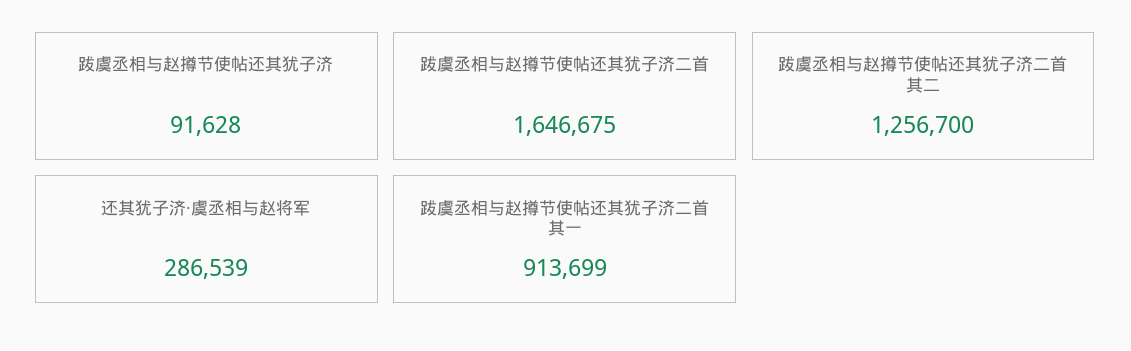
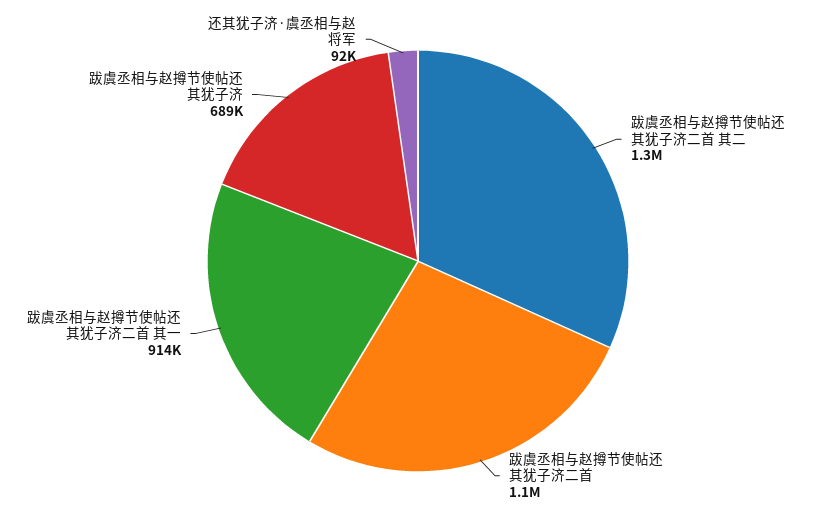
跋虞丞相与赵撙节使帖还其犹子济: 91628 -> 689000
跋虞丞相与赵撙节使帖还其犹子济二首: 1646675 -> 1100000
还其犹子济·虞丞相与赵将军: 286539 -> 92000

